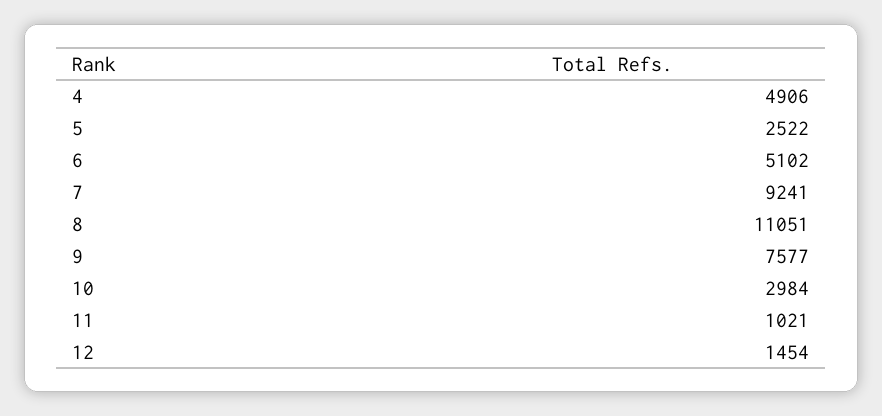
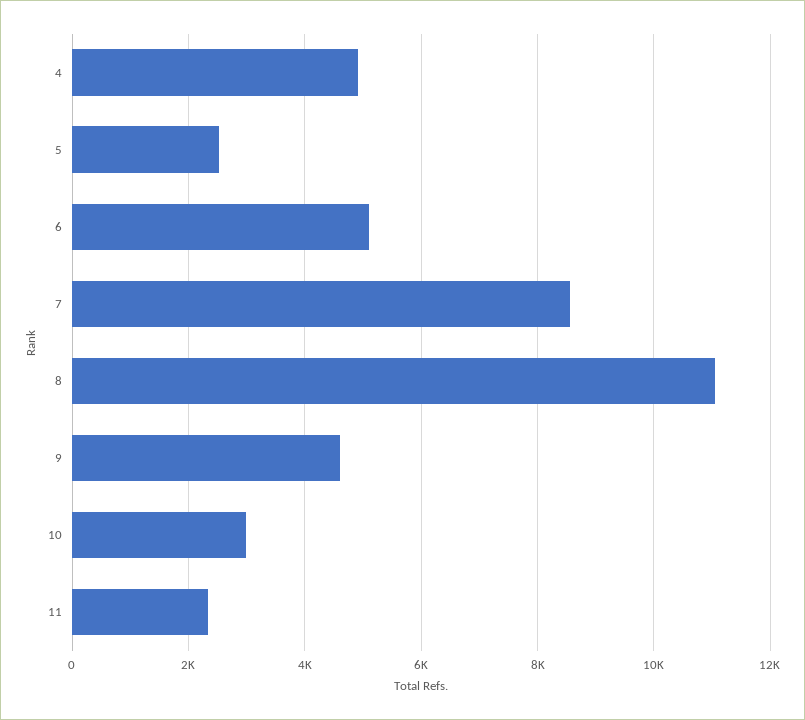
7: 9241 -> 8600
9: 7577 -> 4600
11: 1021 -> 2400
12: 1454 -> none

